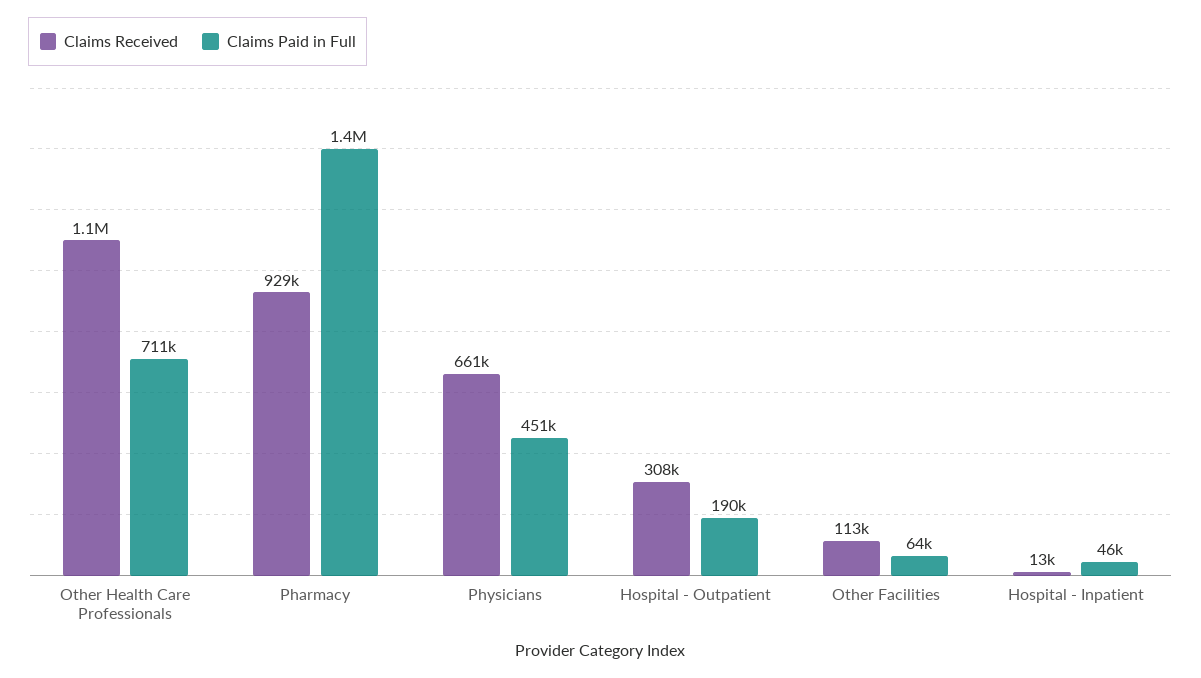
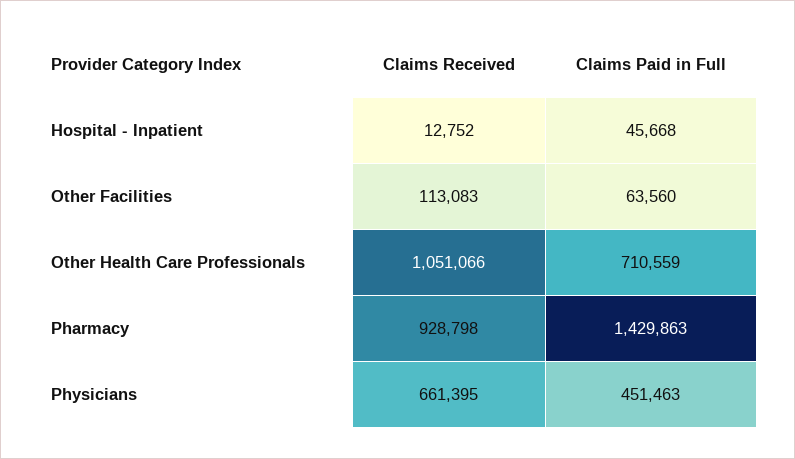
Claims Received, Hospital - Outpatient: 308000 -> none
Claims Paid in Full, Hospital - Outpatient: 190000 -> none

